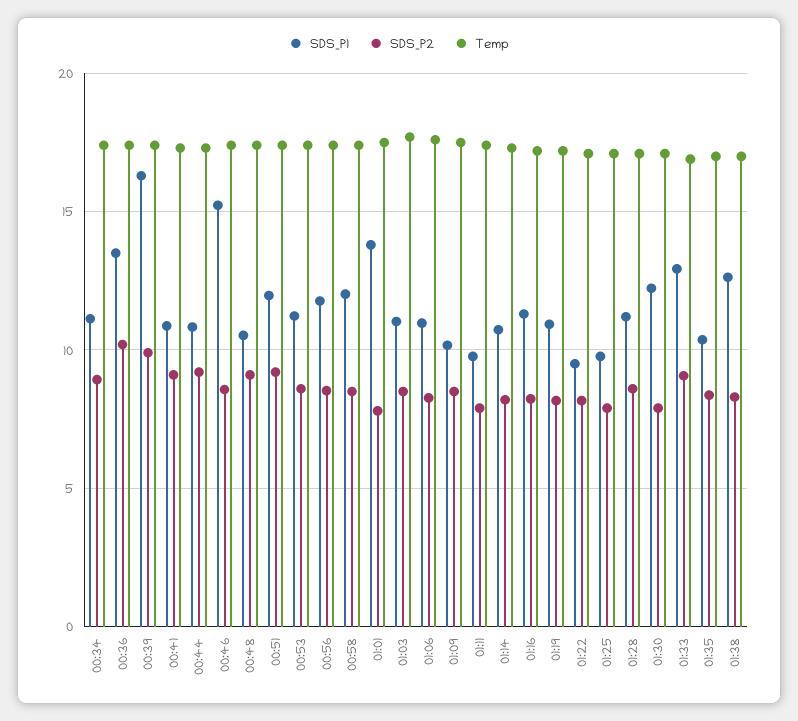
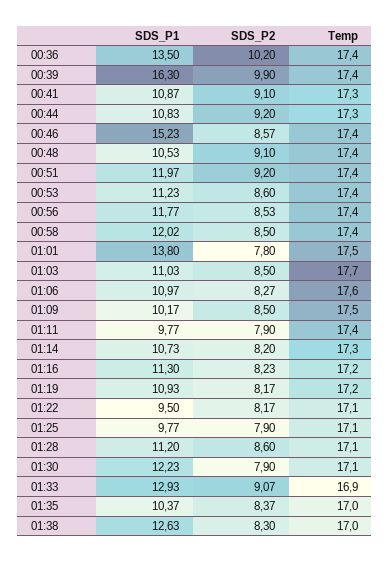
SDS_P1, 00:34: 11 -> none
SDS_P2, 00:34: 9 -> none
Temp, 00:34: 17.5 -> none

